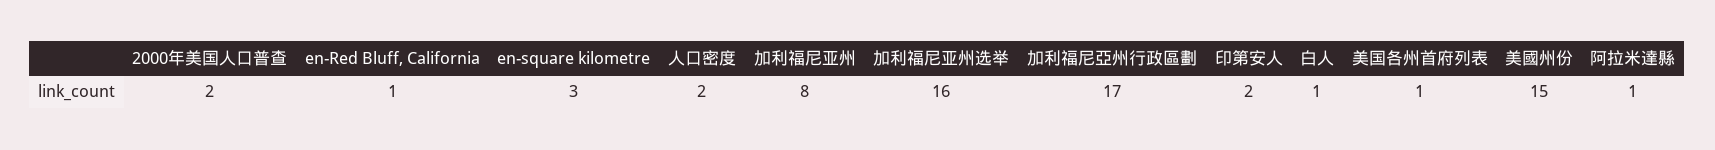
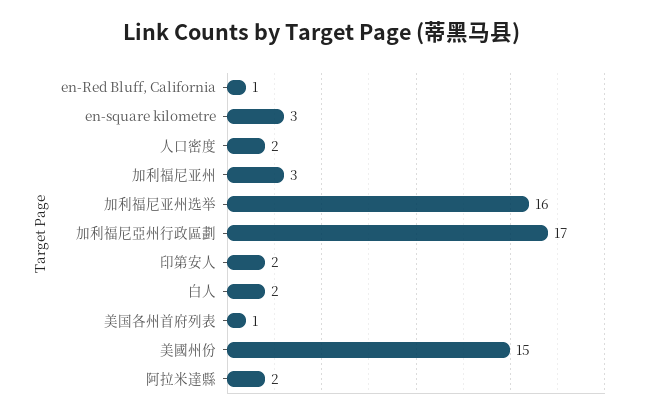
2000年美国人口普查: 2 -> none
加利福尼亚州: 8 -> 3
白人: 1 -> 2
阿拉米達縣: 1 -> 2

